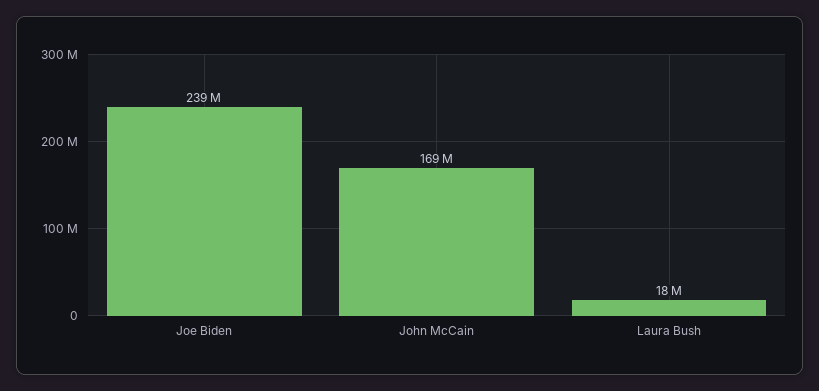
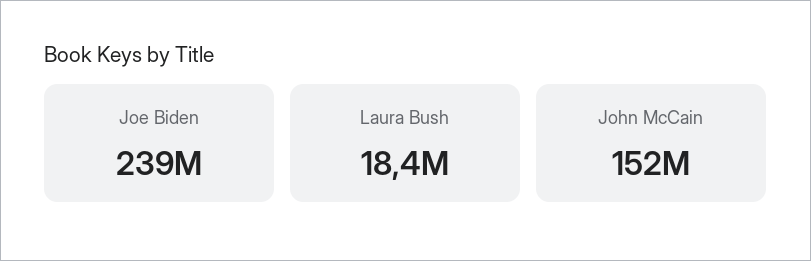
John McCain: 169000000 -> 152000000

